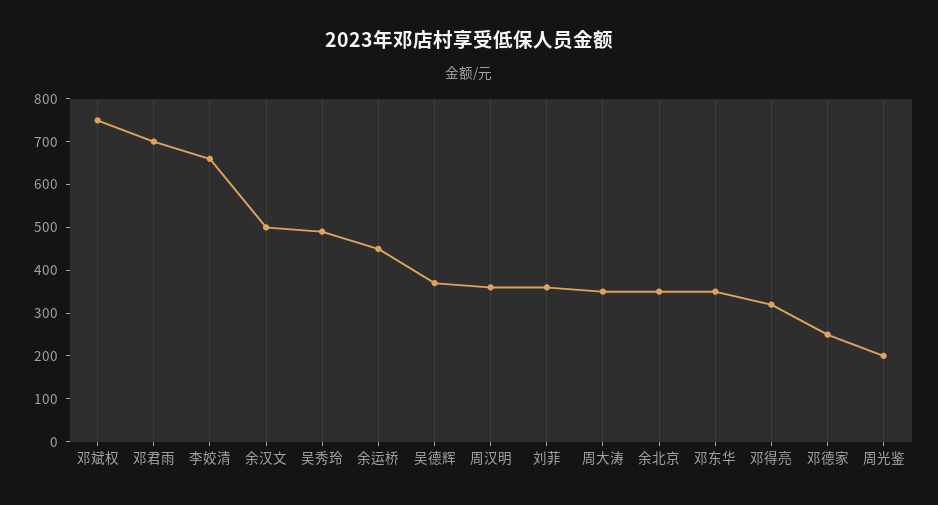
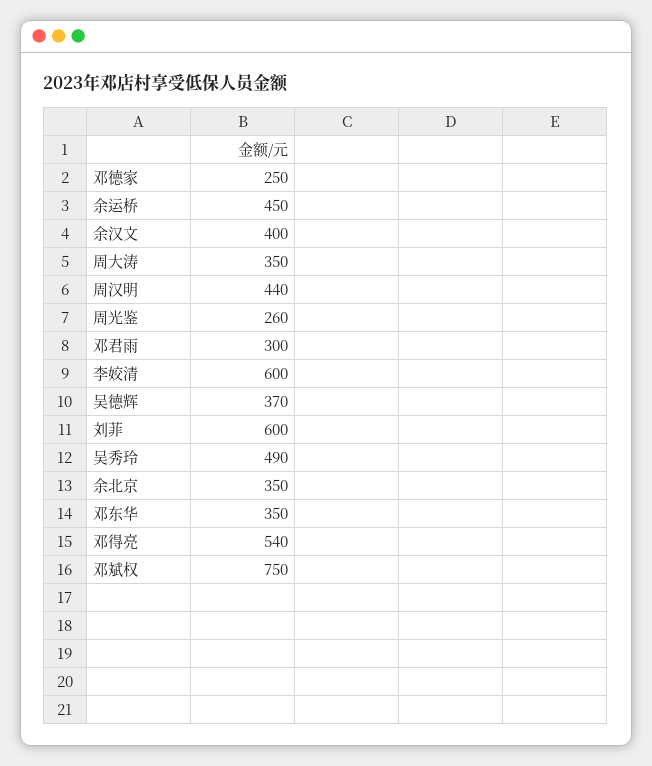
邓君雨: 700 -> 300
李姣清: 660 -> 600
余汉文: 500 -> 400
周汉明: 360 -> 440
刘菲: 360 -> 600
邓得亮: 320 -> 540
周光鉴: 200 -> 260

